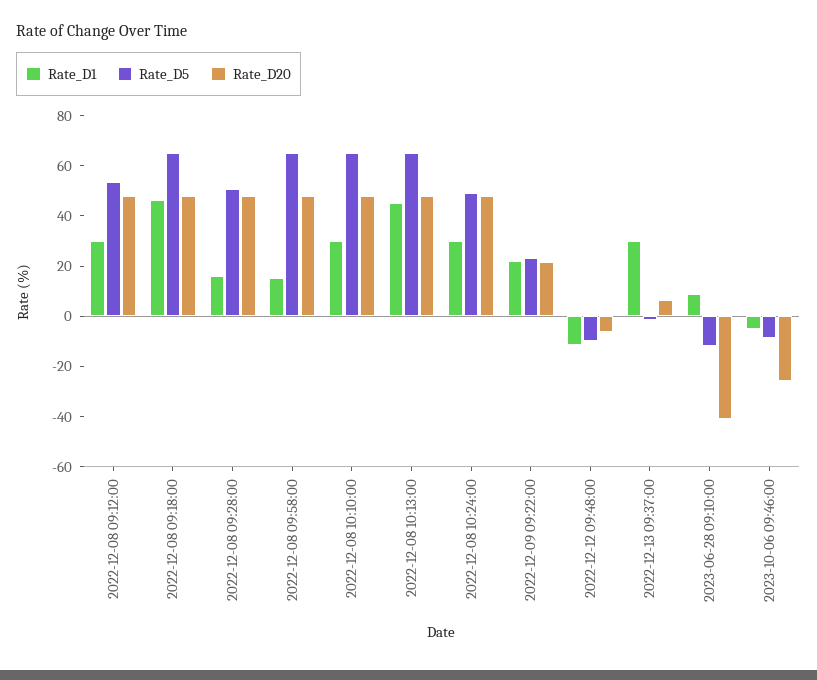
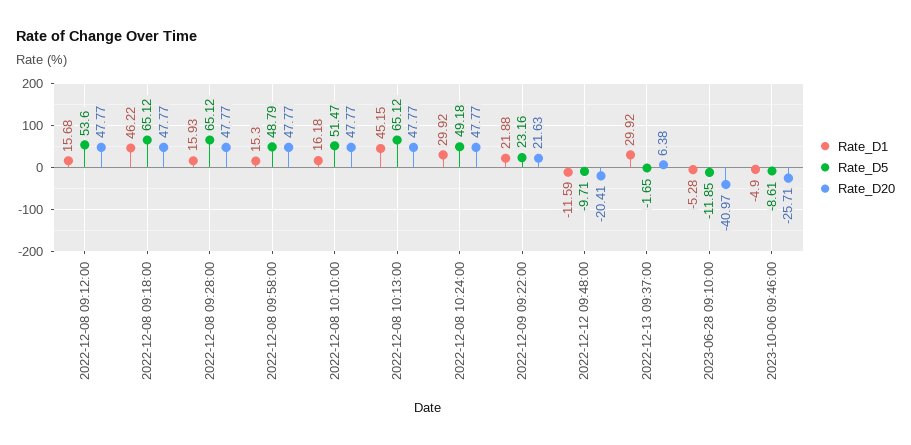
Rate_D1, 2022-12-08 09:12:00: 30 -> 15.68
Rate_D5, 2022-12-08 09:28:00: 50 -> 65.12
Rate_D5, 2022-12-08 09:58:00: 65 -> 48.79
Rate_D1, 2022-12-08 10:10:00: 30 -> 16.18
Rate_D5, 2022-12-08 10:10:00: 65 -> 51.47
Rate_D20, 2022-12-12 09:48:00: -5 -> -20.41
Rate_D1, 2023-06-28 09:10:00: 10 -> -5.28

